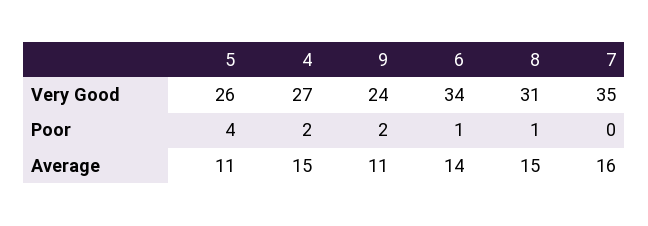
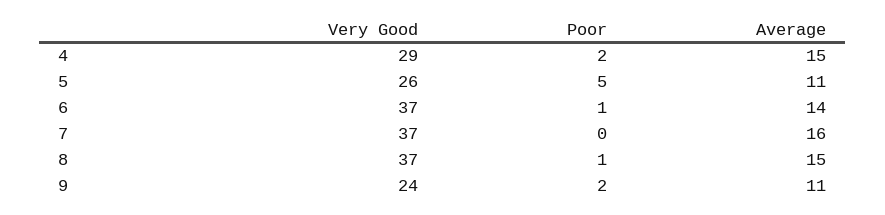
4, Very Good: 27 -> 29
6, Very Good: 34 -> 37
8, Very Good: 31 -> 37
7, Very Good: 35 -> 37
5, Poor: 4 -> 5

